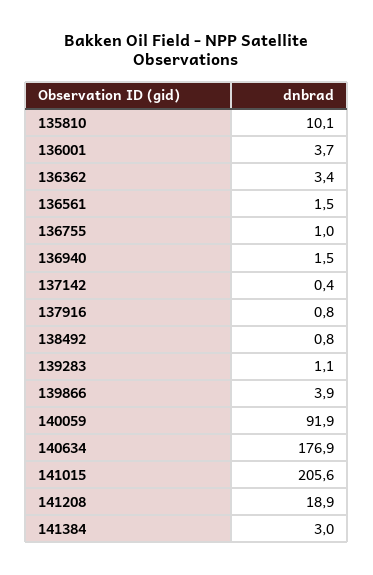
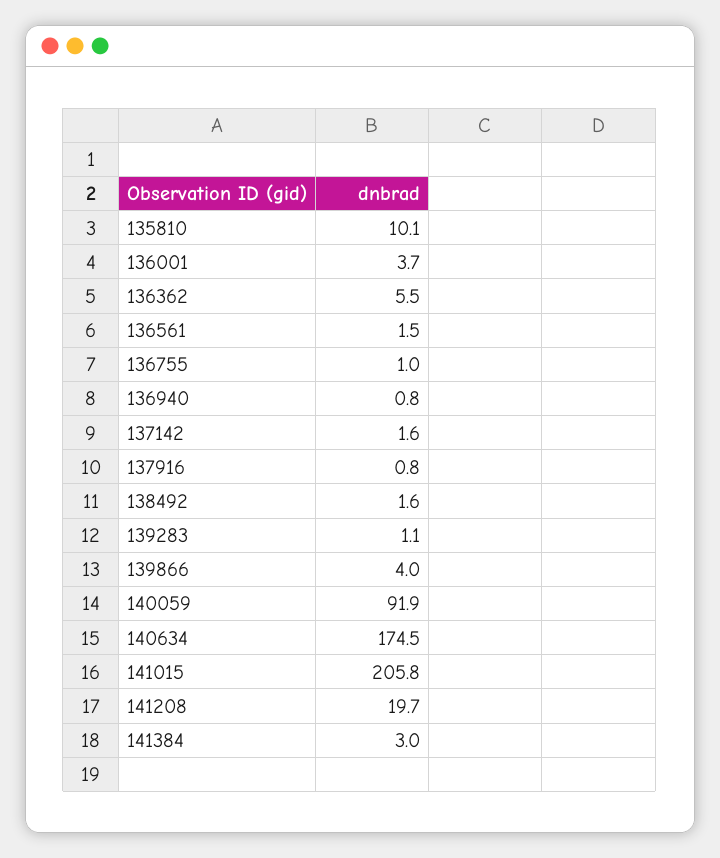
136362: 3.4 -> 5.5
136940: 1.5 -> 0.8
137142: 0.4 -> 1.6
138492: 0.8 -> 1.6
139866: 3.9 -> 4
140634: 176.9 -> 174.5
141015: 205.6 -> 205.8
141208: 18.9 -> 19.7

